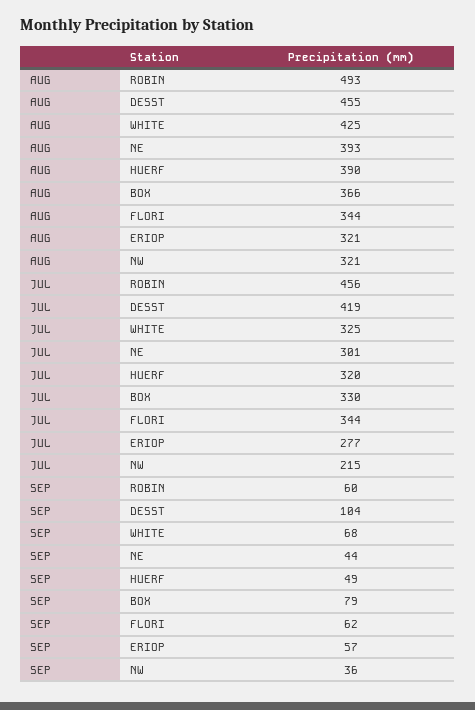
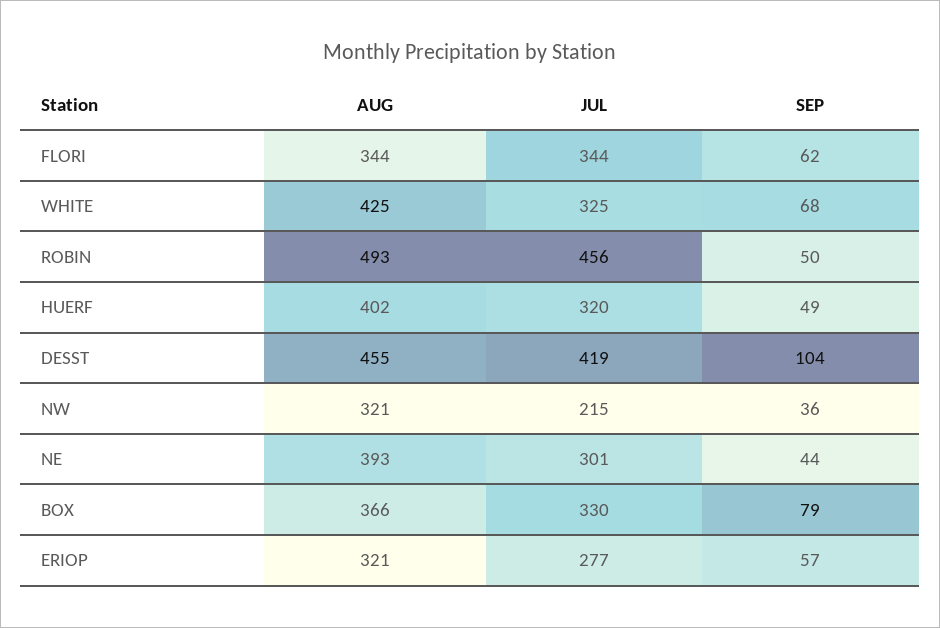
AUG, HUERF: 390 -> 402
SEP, ROBIN: 60 -> 50

